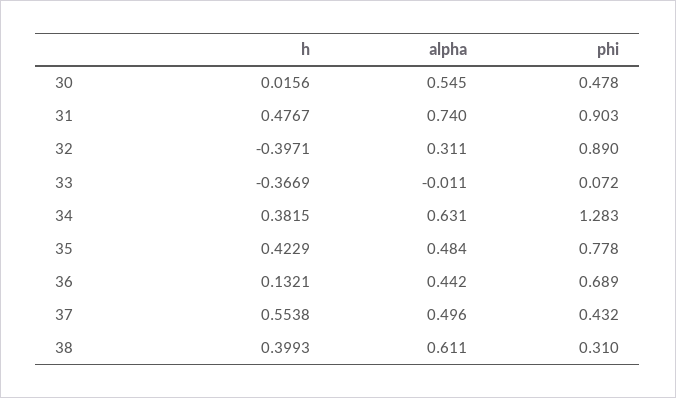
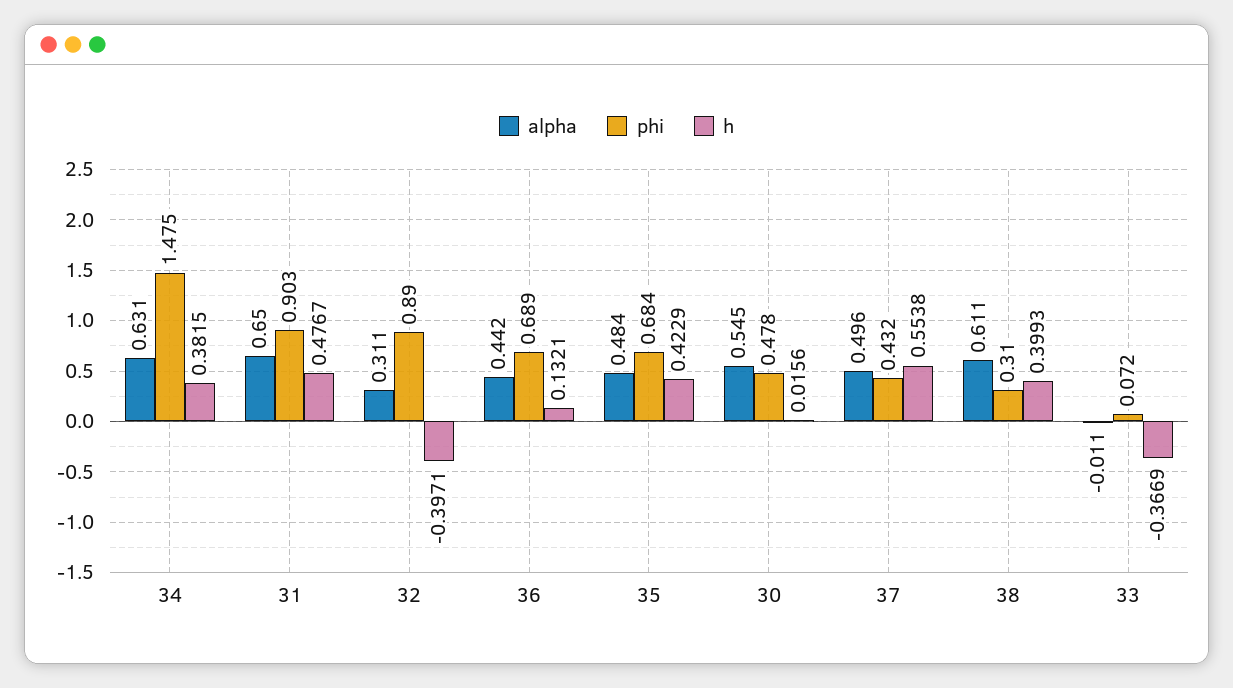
alpha, 31: 0.74 -> 0.65
phi, 34: 1.283 -> 1.475
phi, 35: 0.778 -> 0.684

